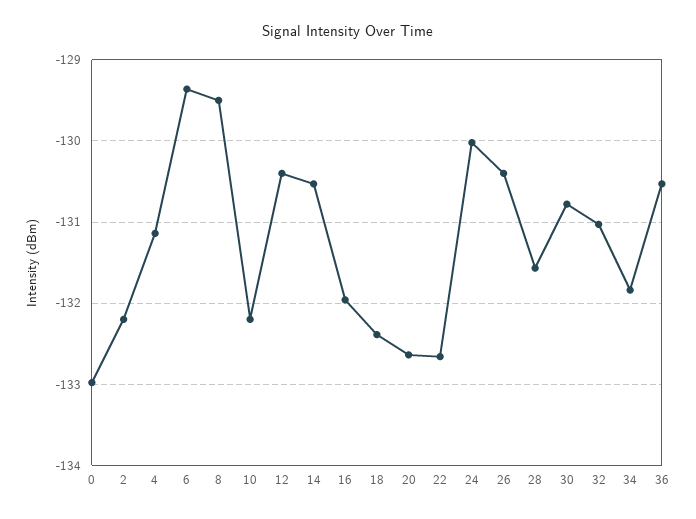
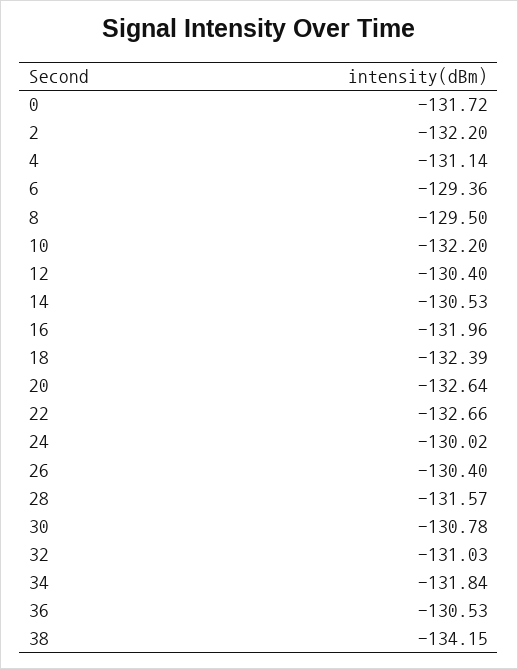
0: -133 -> -131.72
38: none -> -134.15

